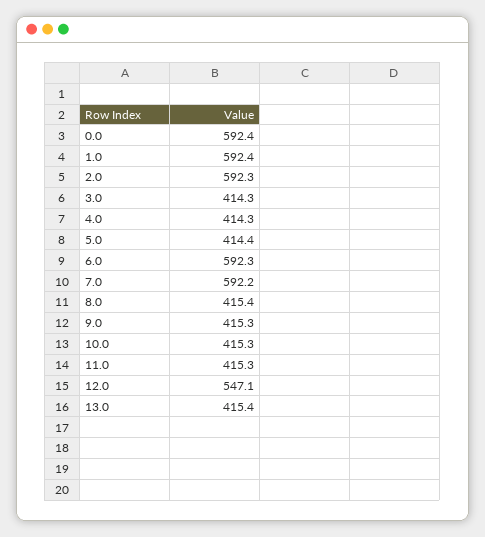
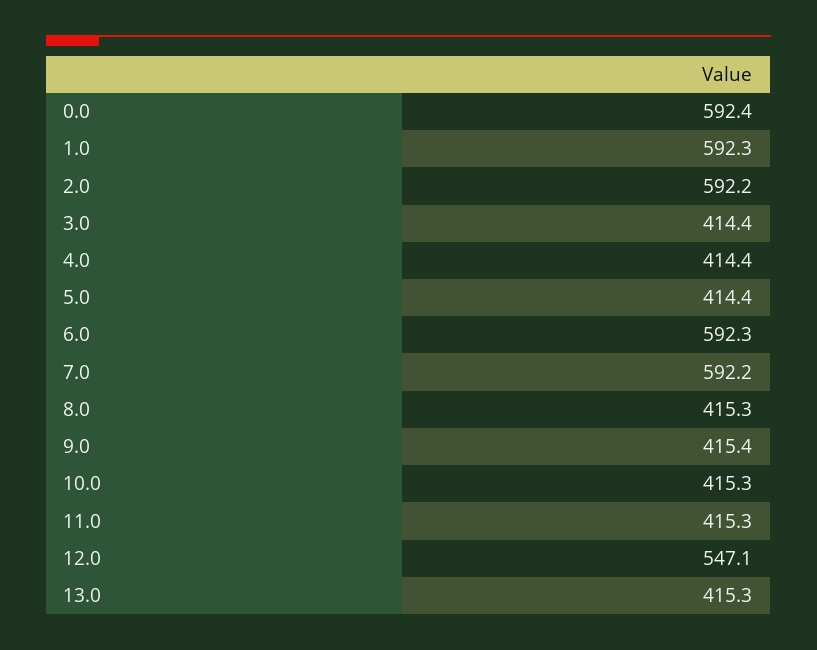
1.0: 592.4 -> 592.3
2.0: 592.3 -> 592.2
3.0: 414.3 -> 414.4
4.0: 414.3 -> 414.4
8.0: 415.4 -> 415.3
9.0: 415.3 -> 415.4
13.0: 415.4 -> 415.3

